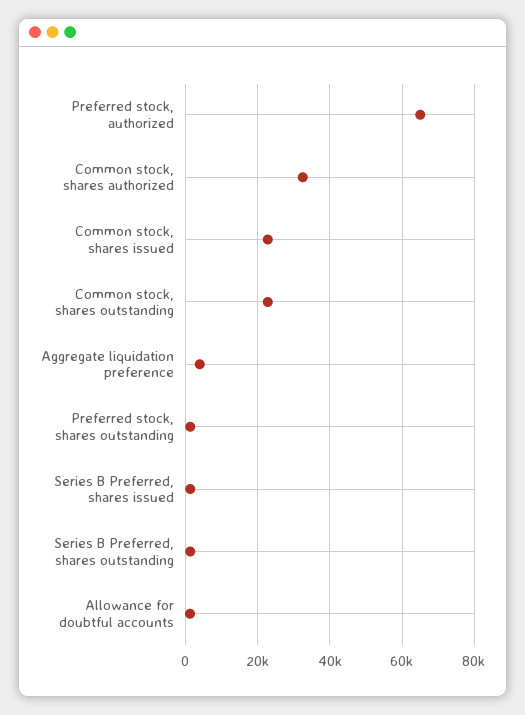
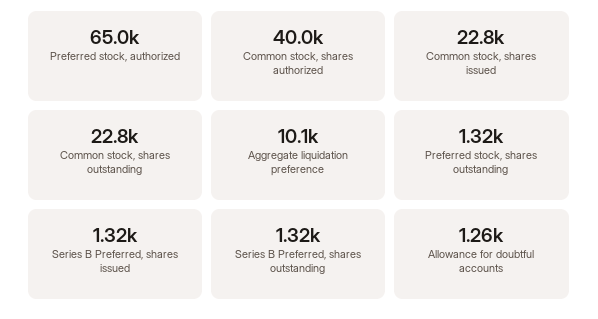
Common stock, shares authorized: 32000 -> 40000
Aggregate liquidation preference: 4000 -> 10100

